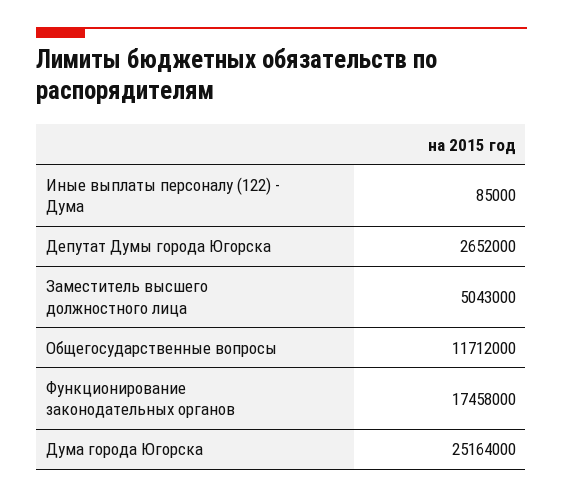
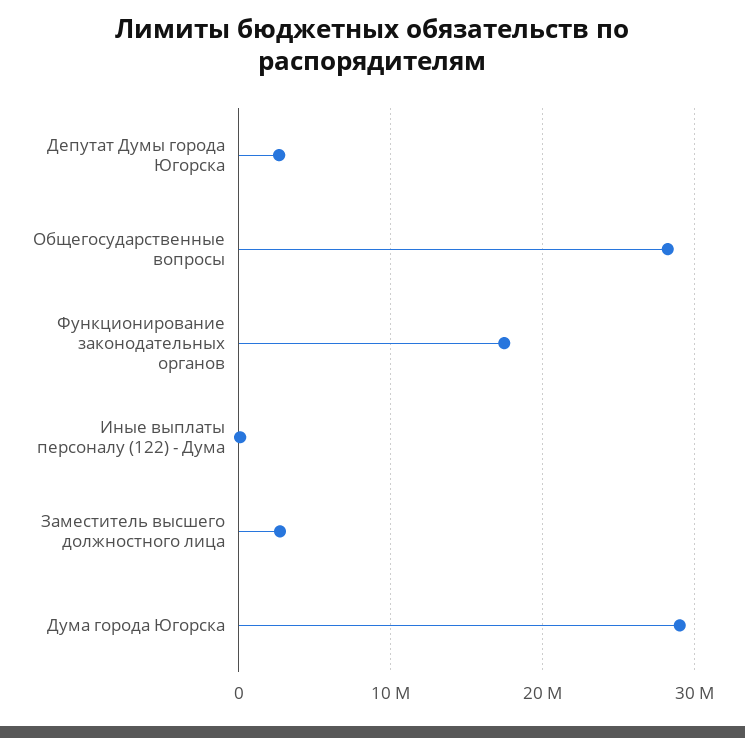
Заместитель высшего должностного лица: 5043000 -> 3000000
Общегосударственные вопросы: 11712000 -> 28000000
Дума города Югорска: 25164000 -> 29000000

